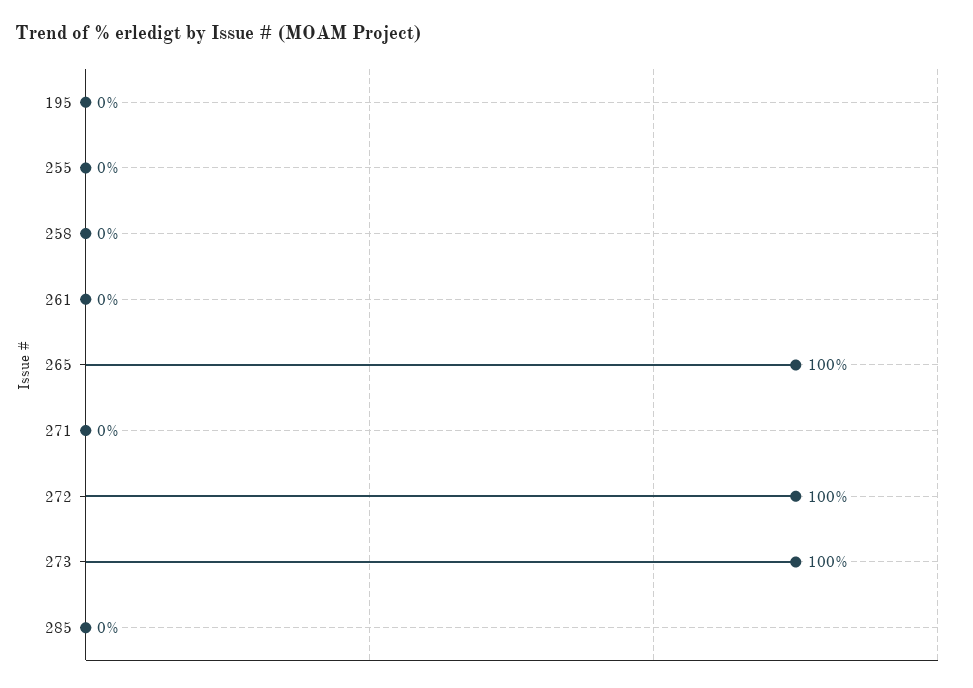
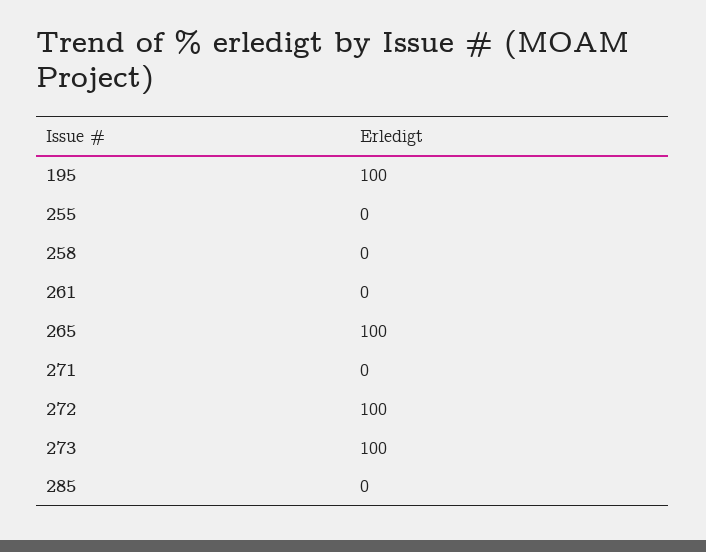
195: 0 -> 100

